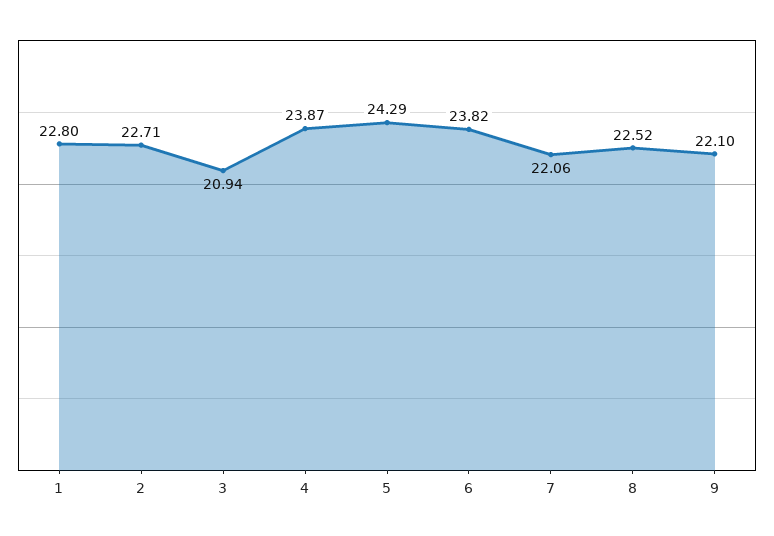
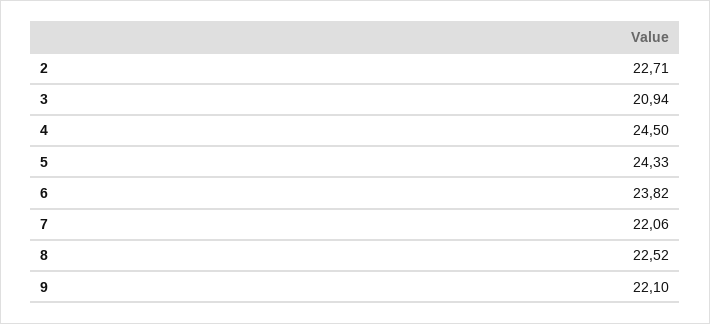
1: 22.8 -> none
4: 23.87 -> 24.5
5: 24.29 -> 24.33

